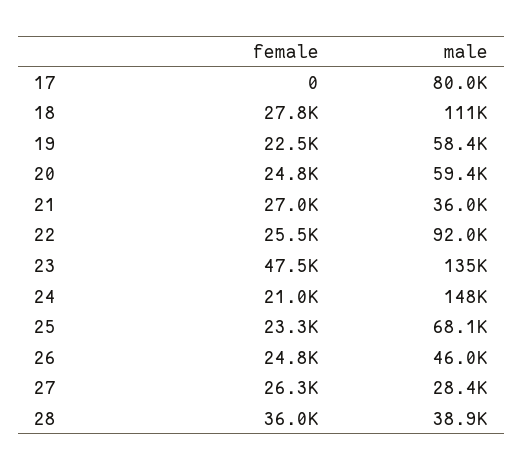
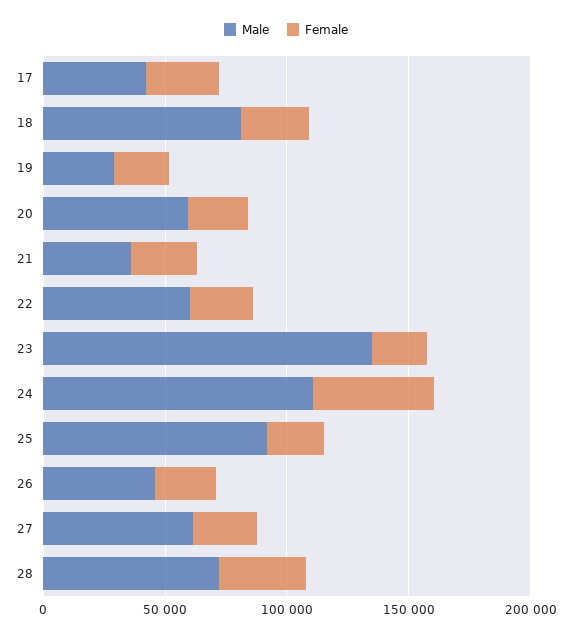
female, 17: 0 -> 30000
male, 17: 80000 -> 40000
male, 18: 111000 -> 80000
male, 19: 58400 -> 30000
male, 22: 92000 -> 60000
female, 23: 47500 -> 20000
female, 24: 21000 -> 50000
male, 24: 148000 -> 110000
male, 25: 68100 -> 90000
male, 27: 28400 -> 60000
male, 28: 38900 -> 70000

